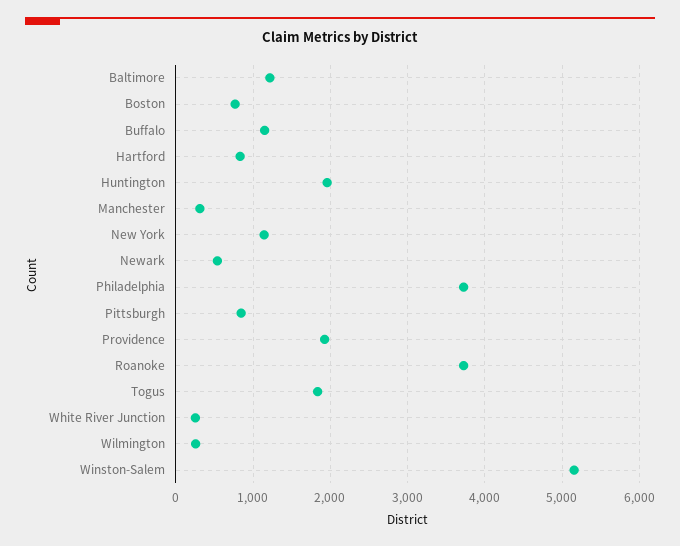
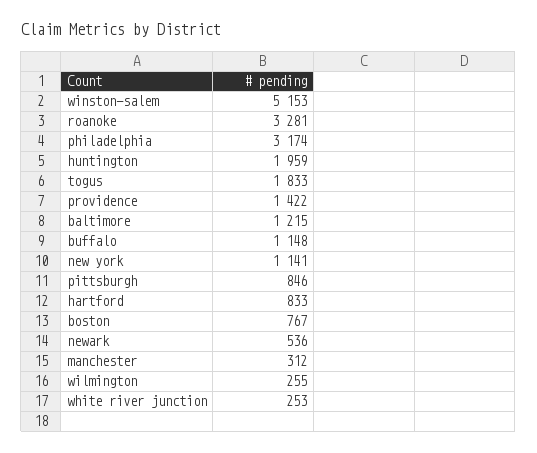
Philadelphia: 3700 -> 3174
Providence: 1900 -> 1422
Roanoke: 3700 -> 3281

